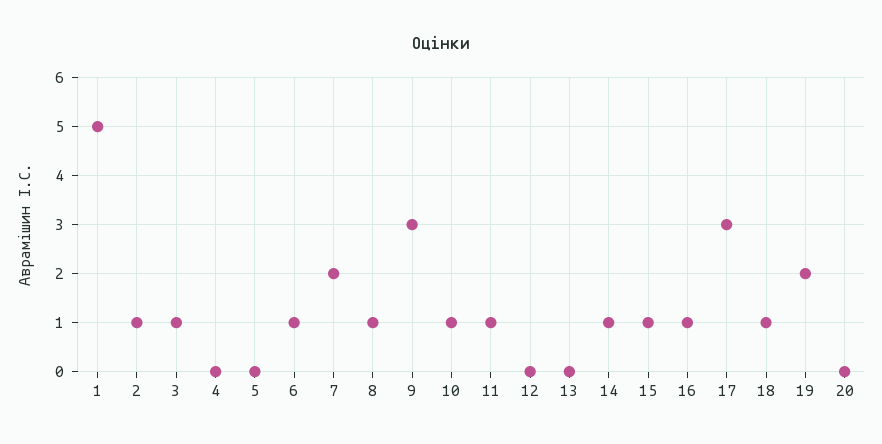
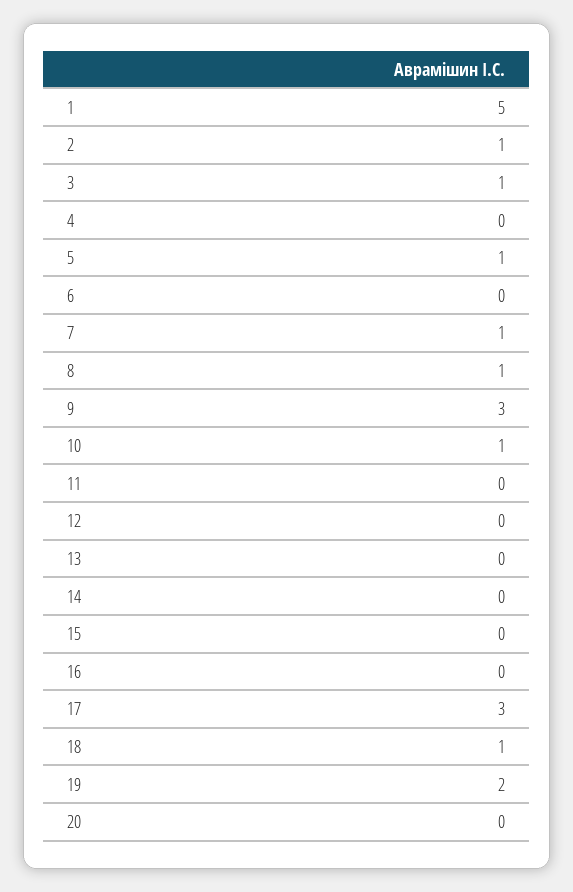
5: 0 -> 1
6: 1 -> 0
7: 2 -> 1
11: 1 -> 0
14: 1 -> 0
15: 1 -> 0
16: 1 -> 0

